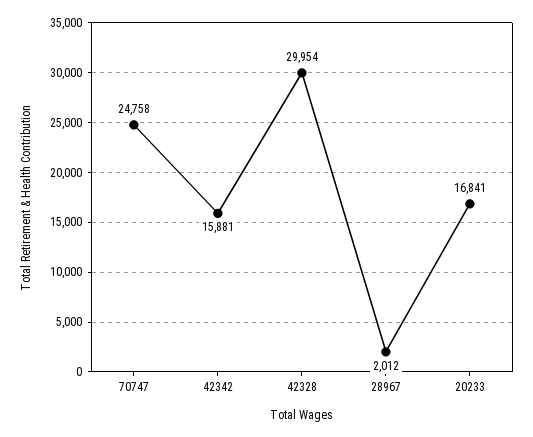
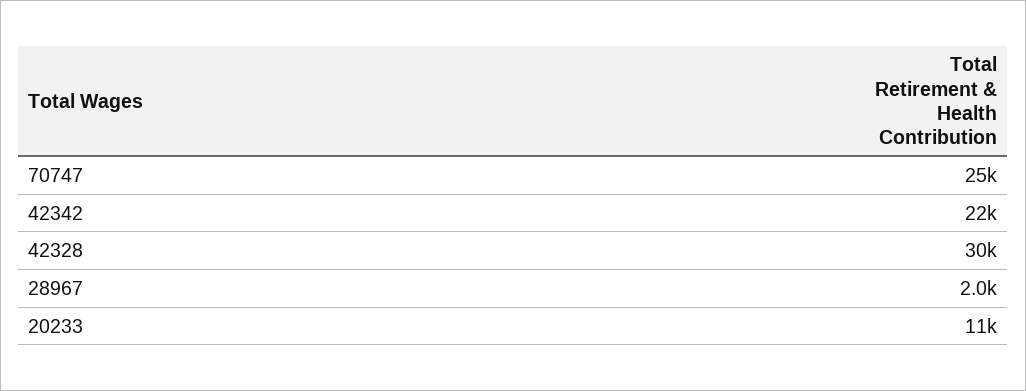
42342: 15881 -> 22000
20233: 16841 -> 11000

